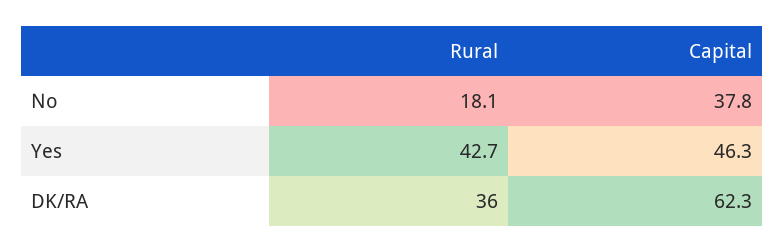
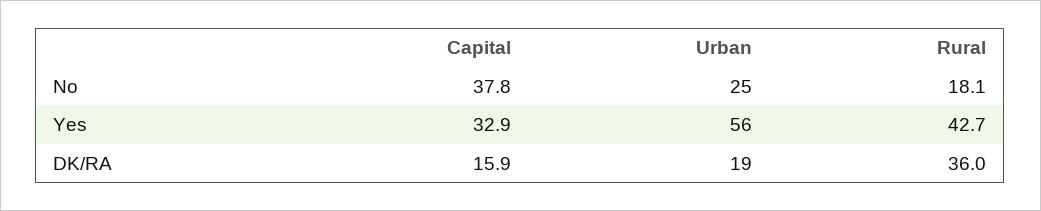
Capital, Yes: 46.3 -> 32.9
Capital, DK/RA: 62.3 -> 15.9
Urban, No: none -> 25
Urban, Yes: none -> 56
Urban, DK/RA: none -> 19

